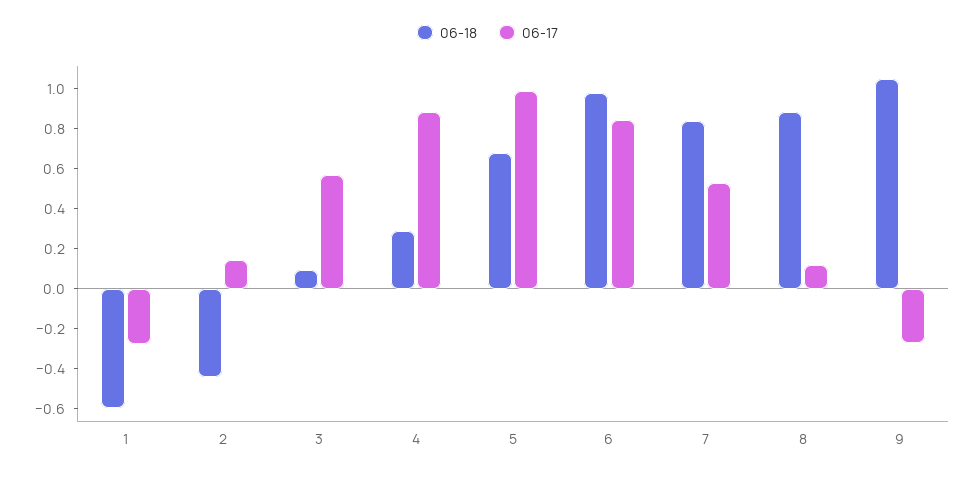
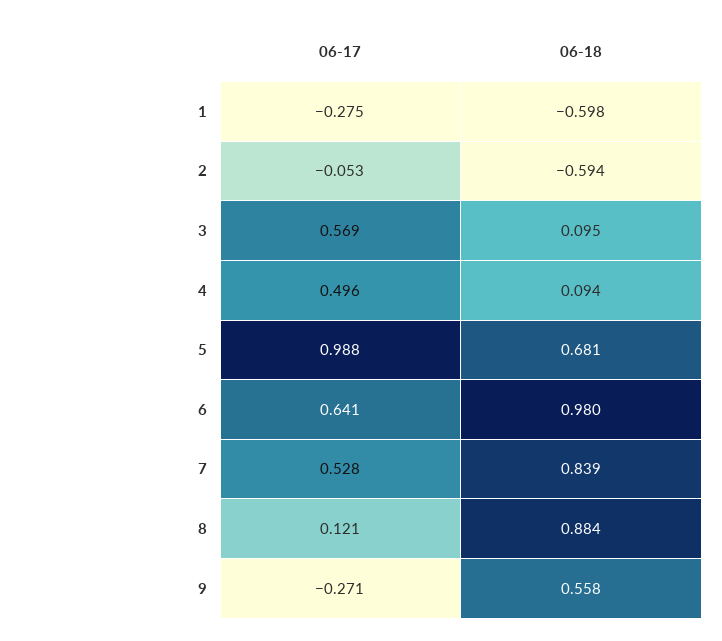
06-18, 2: -0.45 -> -0.594
06-17, 2: 0.15 -> -0.053
06-18, 4: 0.3 -> 0.094
06-17, 4: 0.9 -> 0.496
06-17, 6: 0.85 -> 0.641
06-18, 9: 1.05 -> 0.558

